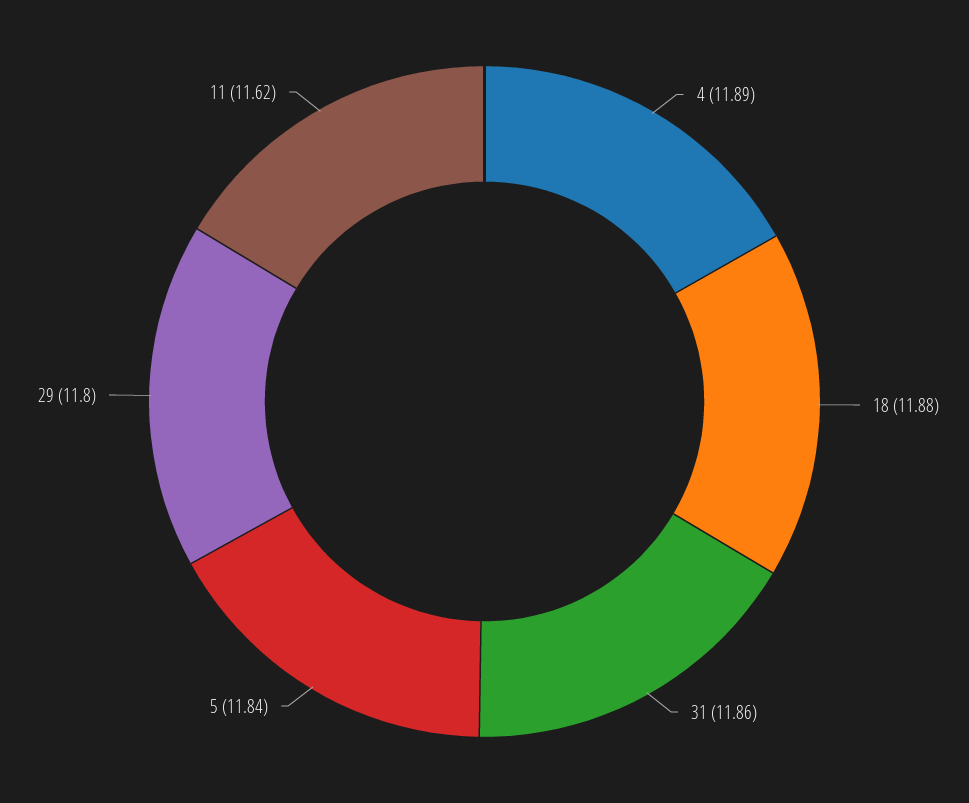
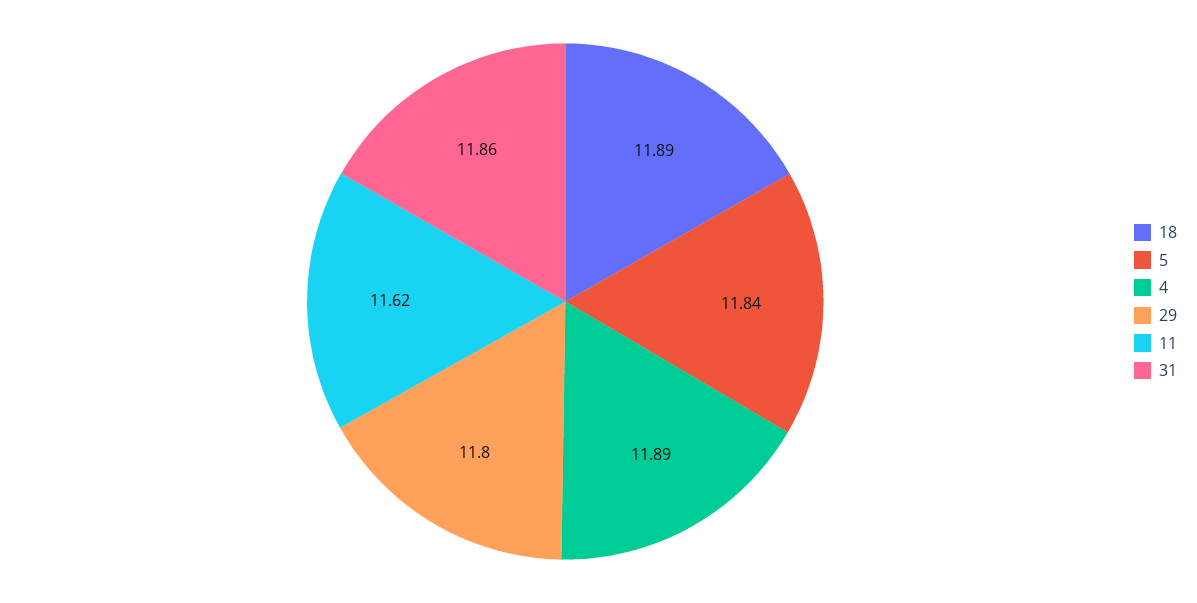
18: 11.88 -> 11.89

